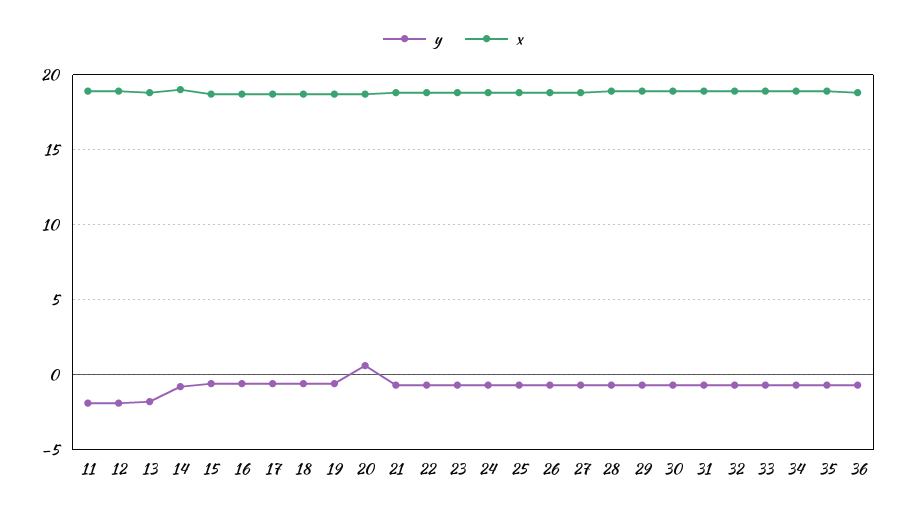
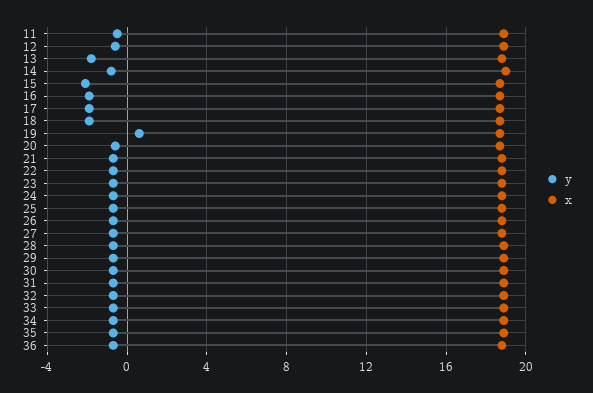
y, 11: -2 -> -0.5
y, 12: -2 -> -0.5
y, 15: -0.5 -> -2
y, 16: -0.5 -> -2
y, 17: -0.5 -> -2
y, 18: -0.5 -> -2
y, 19: -0.5 -> 0.5
y, 20: 0.5 -> -0.5

